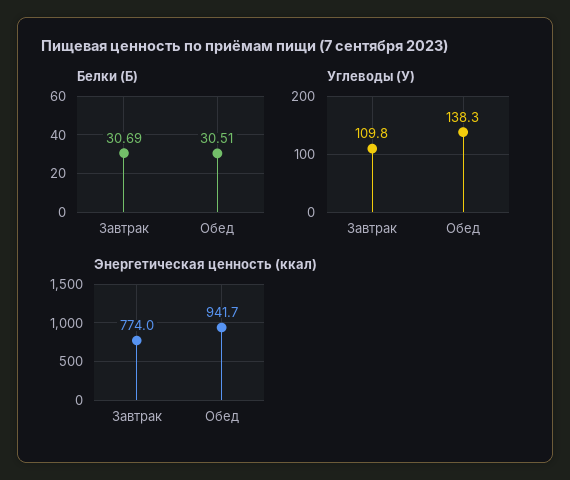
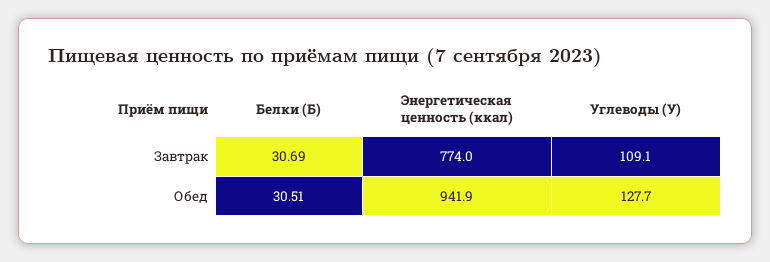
Углеводы (У), Завтрак: 109.8 -> 109.1
Углеводы (У), Обед: 138.3 -> 127.7
Энергетическая ценность (ккал), Обед: 941.7 -> 941.9

